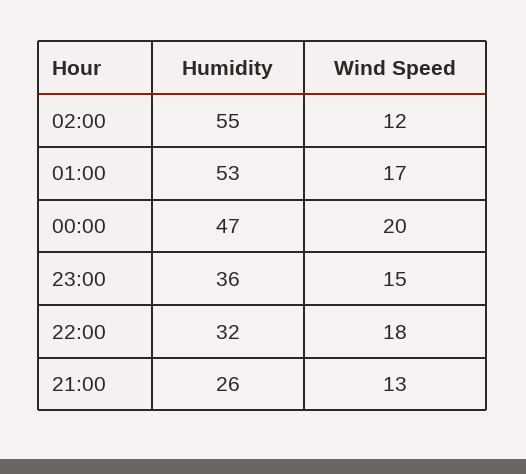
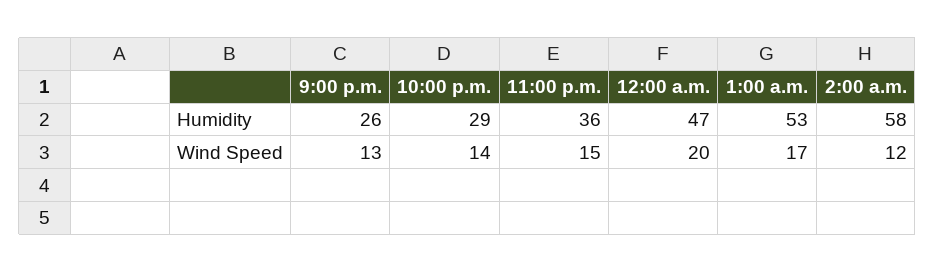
Humidity, 02:00: 55 -> 58
Humidity, 22:00: 32 -> 29
Wind Speed, 22:00: 18 -> 14

